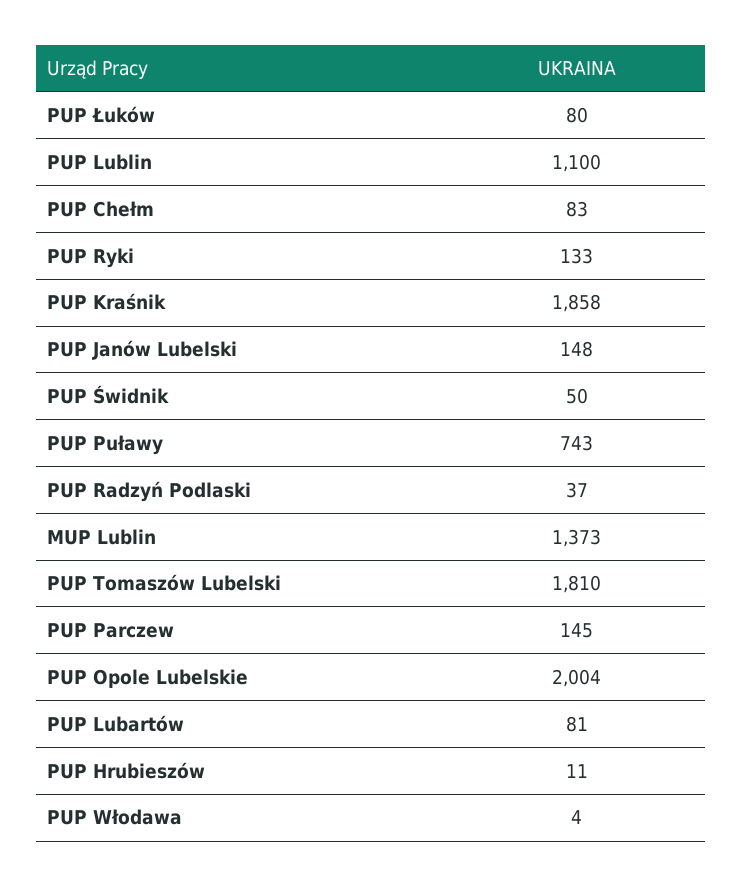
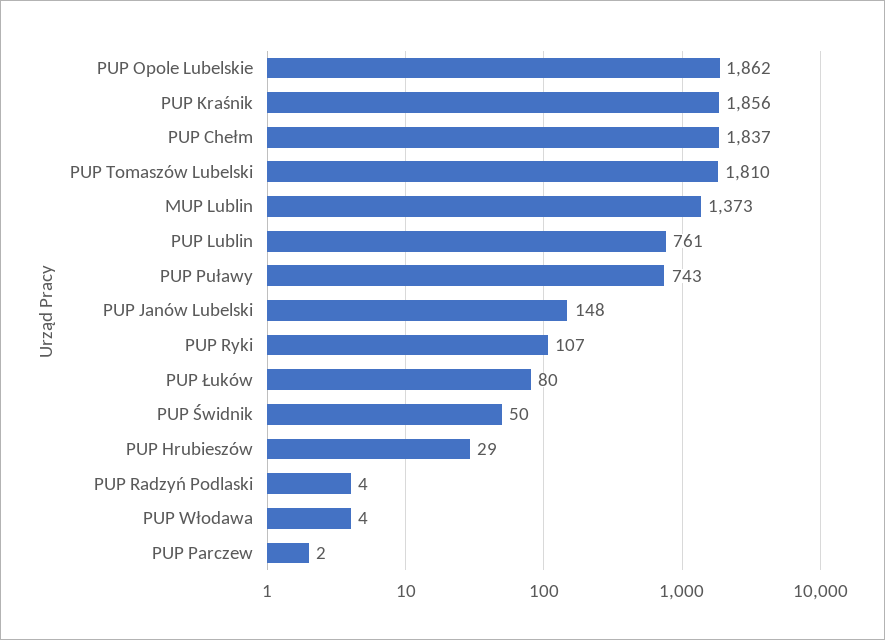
PUP Lublin: 1100 -> 761
PUP Chełm: 83 -> 1837
PUP Ryki: 133 -> 107
PUP Kraśnik: 1858 -> 1856
PUP Radzyń Podlaski: 37 -> 4
PUP Parczew: 145 -> 2
PUP Opole Lubelskie: 2004 -> 1862
PUP Lubartów: 81 -> none
PUP Hrubieszów: 11 -> 29

